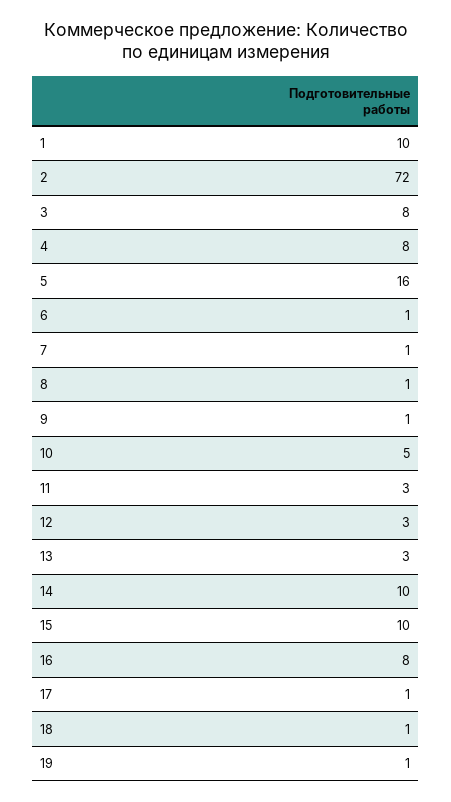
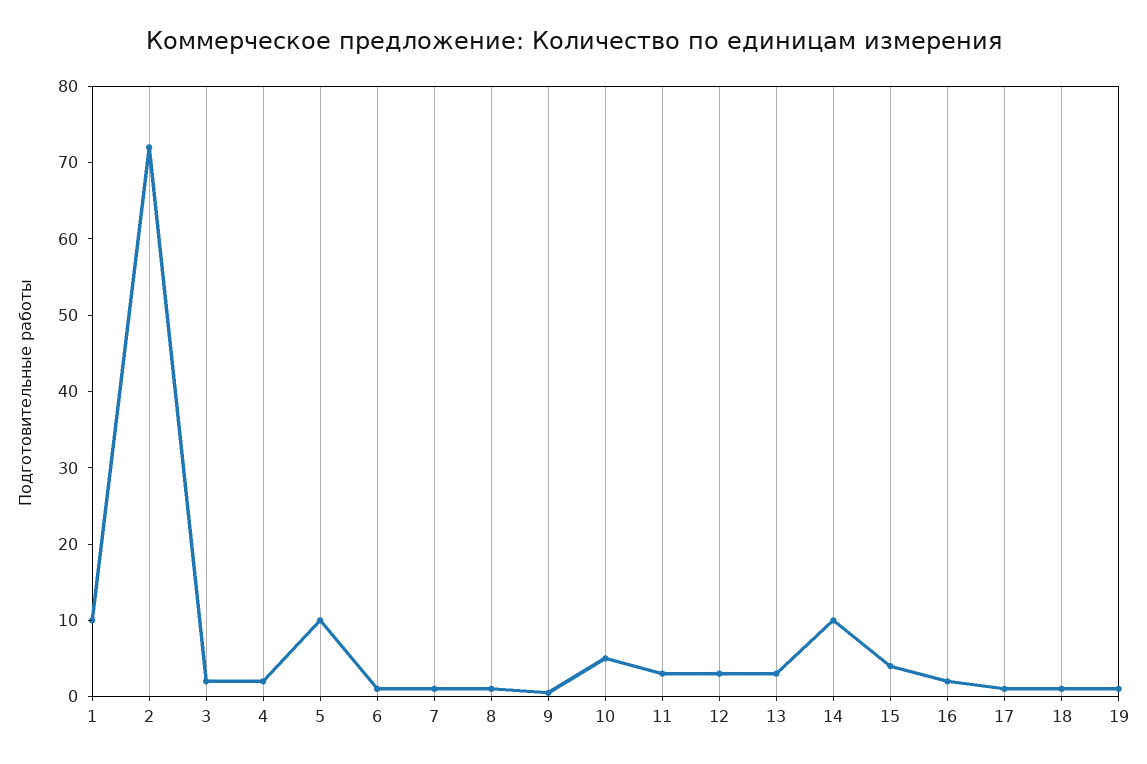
3: 8 -> 2
4: 8 -> 2
5: 16 -> 10
15: 10 -> 4
16: 8 -> 2

